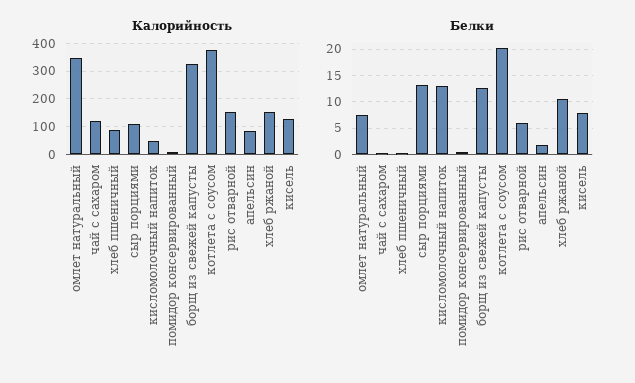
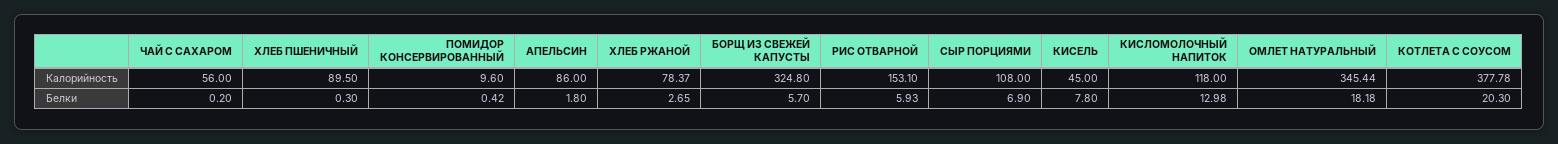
Калорийность, чай с сахаром: 125 -> 56
Калорийность, кисломолочный напиток: 50 -> 118
Калорийность, хлеб ржаной: 150 -> 78.37
Калорийность, кисель: 125 -> 45
Белки, омлет натуральный: 7.5 -> 18.18
Белки, сыр порциями: 12.5 -> 6.9
Белки, борщ из свежей капусты: 12.5 -> 5.7
Белки, хлеб ржаной: 10 -> 2.65

